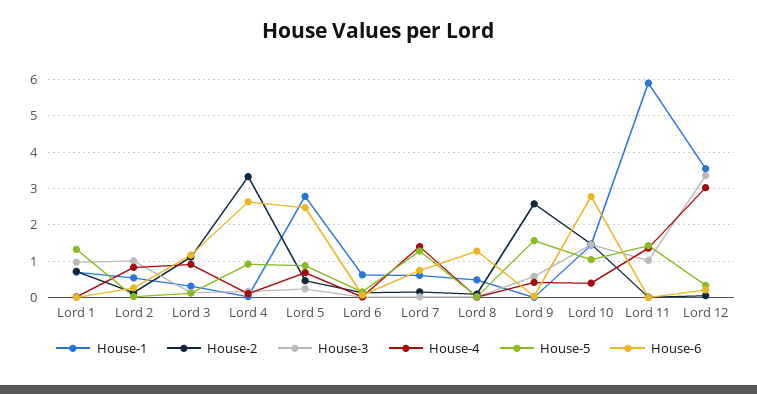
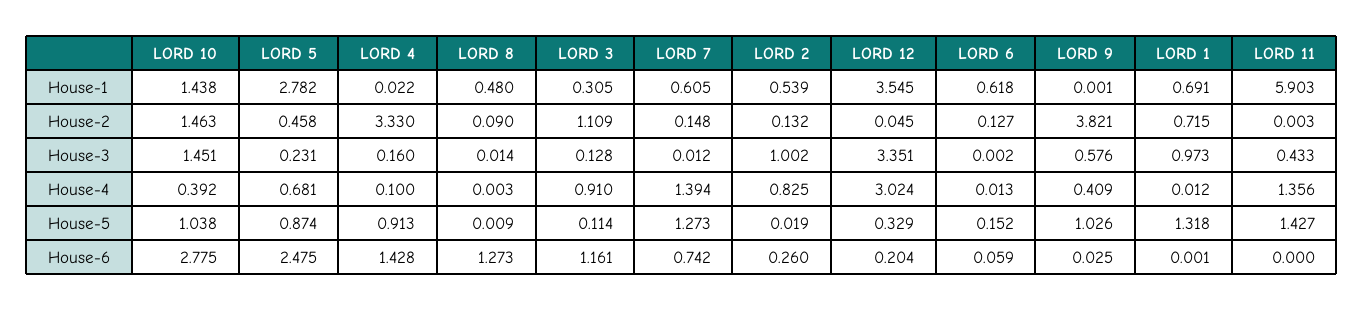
House-6, Lord 4: 2.6 -> 1.428
House-2, Lord 9: 2.6 -> 3.821
House-5, Lord 9: 1.6 -> 1.026
House-3, Lord 11: 1 -> 0.433

